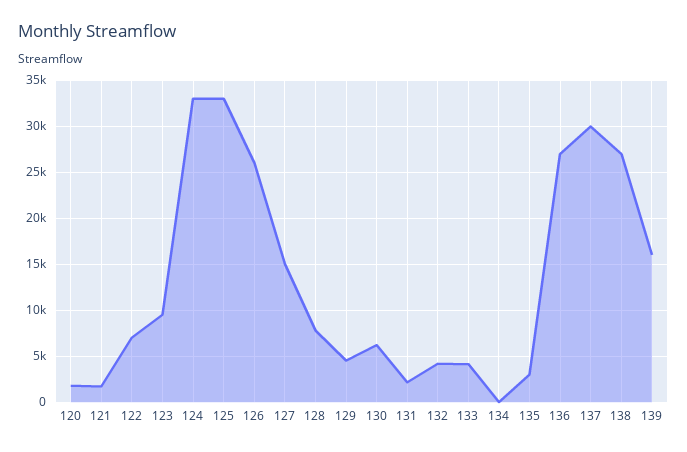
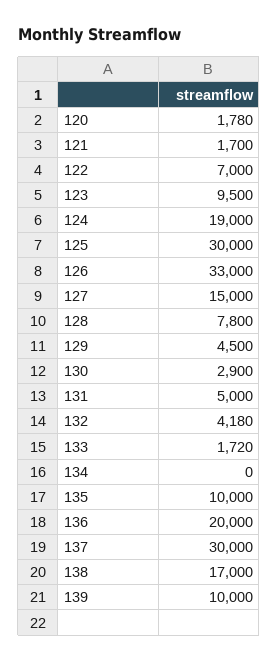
124: 33000 -> 19000
125: 33000 -> 30000
126: 26000 -> 33000
130: 6000 -> 2900
131: 2000 -> 5000
133: 4000 -> 1720
135: 3000 -> 10000
136: 27000 -> 20000
138: 27000 -> 17000
139: 16000 -> 10000

